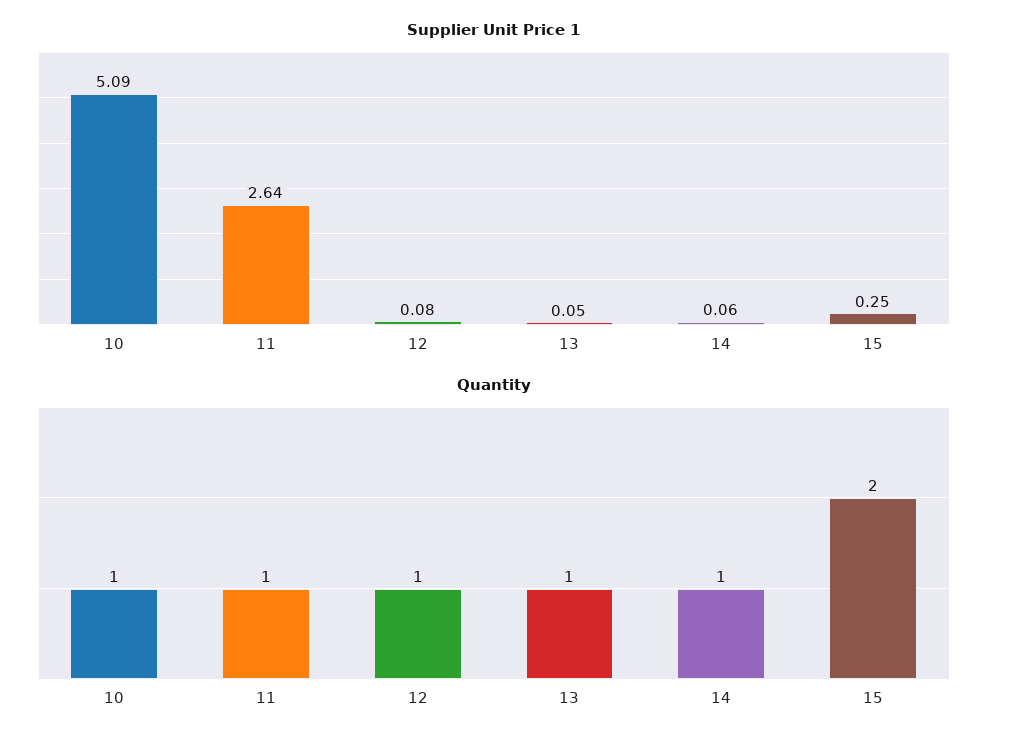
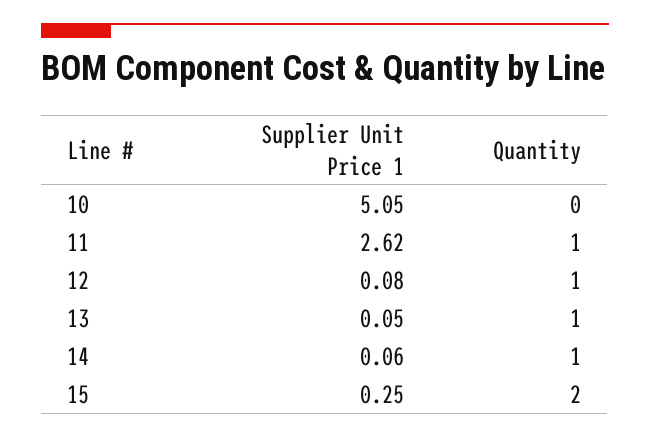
Supplier Unit Price 1, 10: 5.09 -> 5.05
Supplier Unit Price 1, 11: 2.64 -> 2.62
Quantity, 10: 1 -> 0

